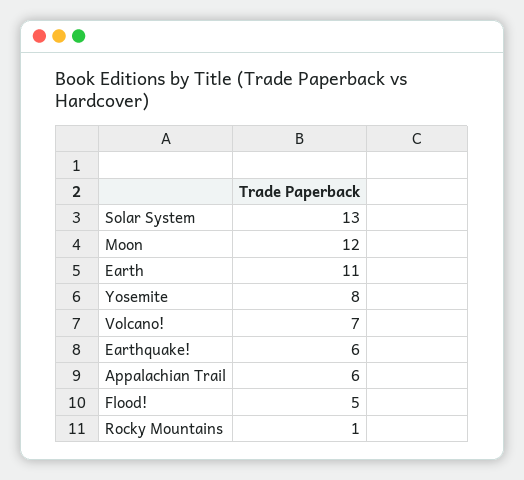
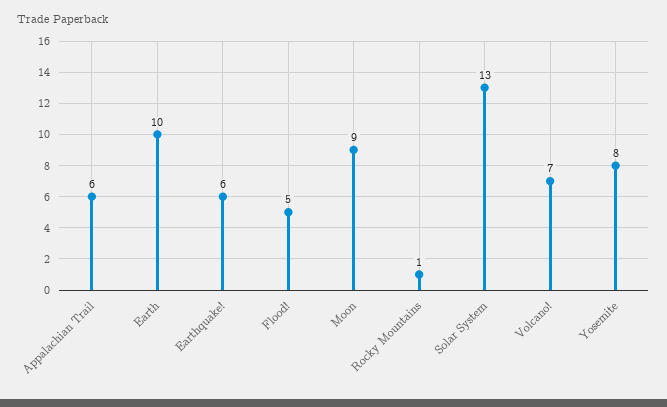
Moon: 12 -> 9
Earth: 11 -> 10

